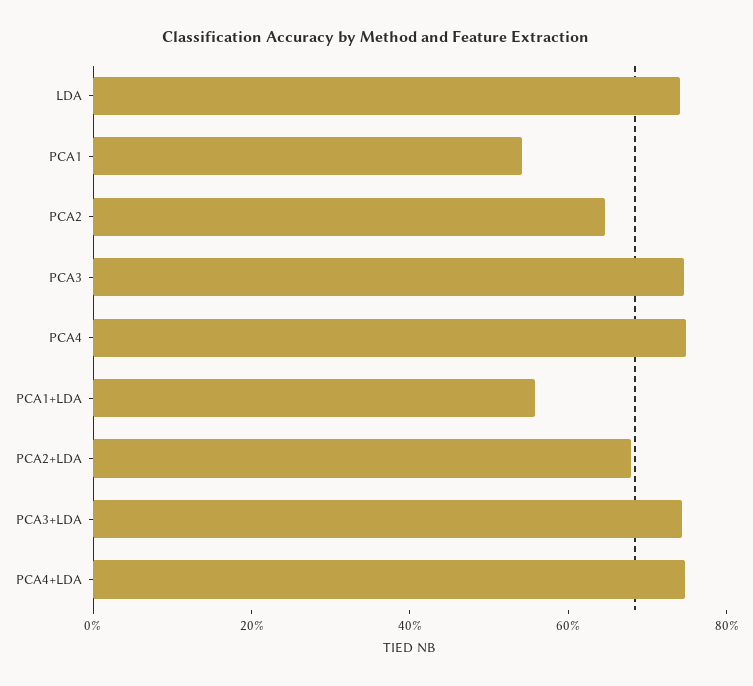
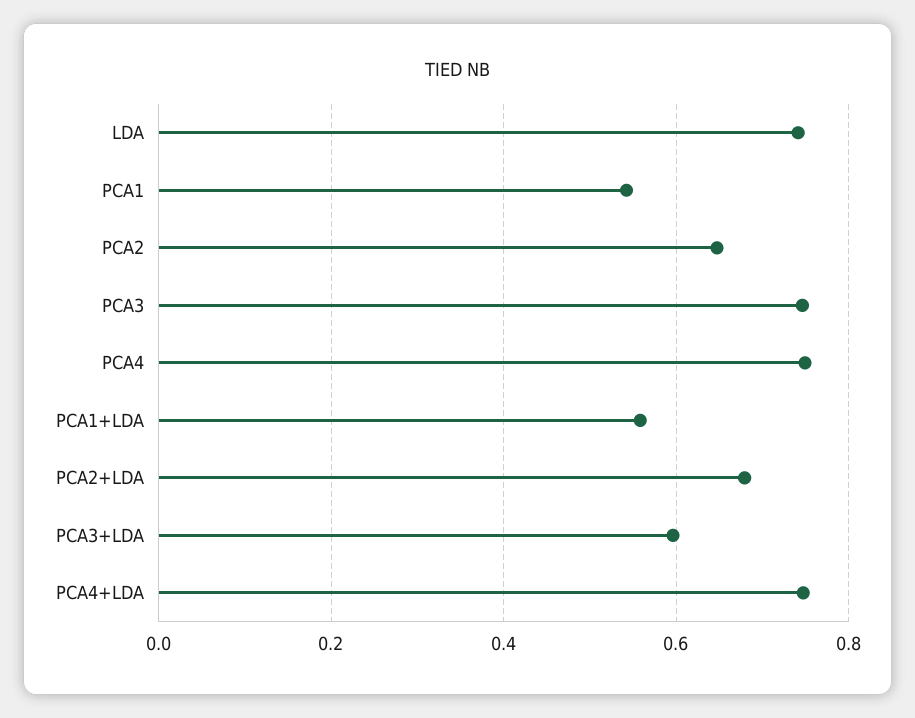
PCA3+LDA: 0.75 -> 0.6

